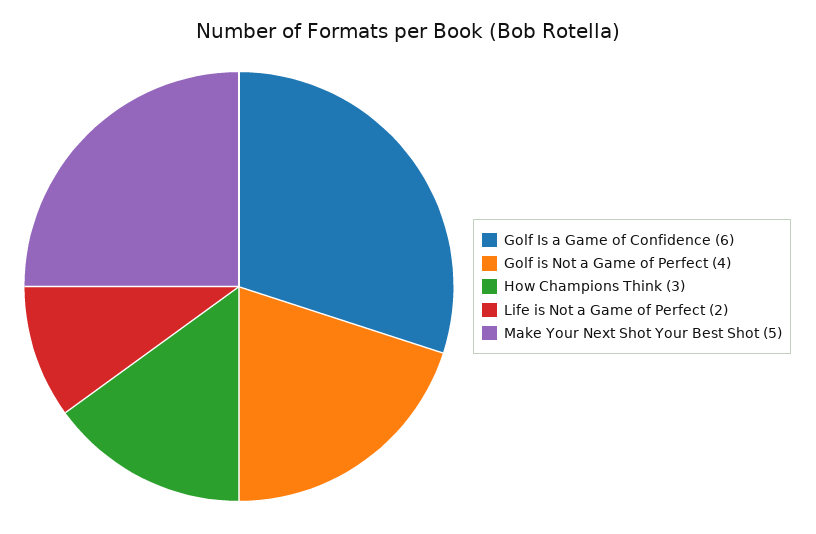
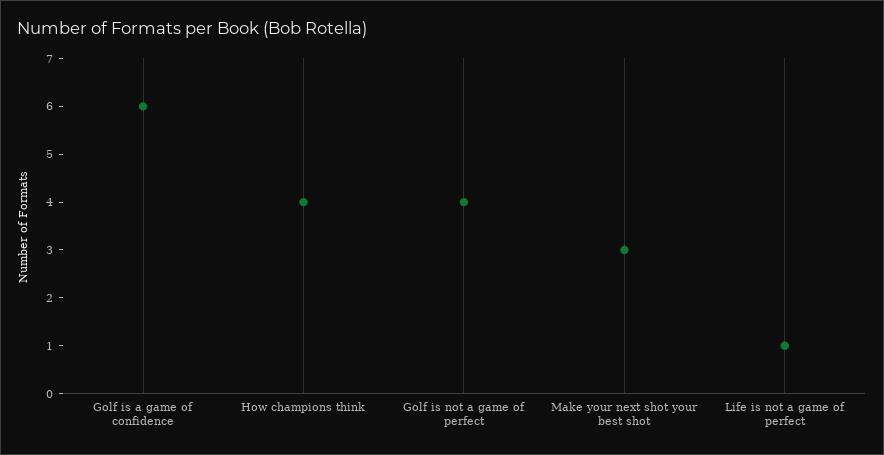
How Champions Think: 3 -> 4
Life is Not a Game of Perfect: 2 -> 1
Make Your Next Shot Your Best Shot: 5 -> 3

